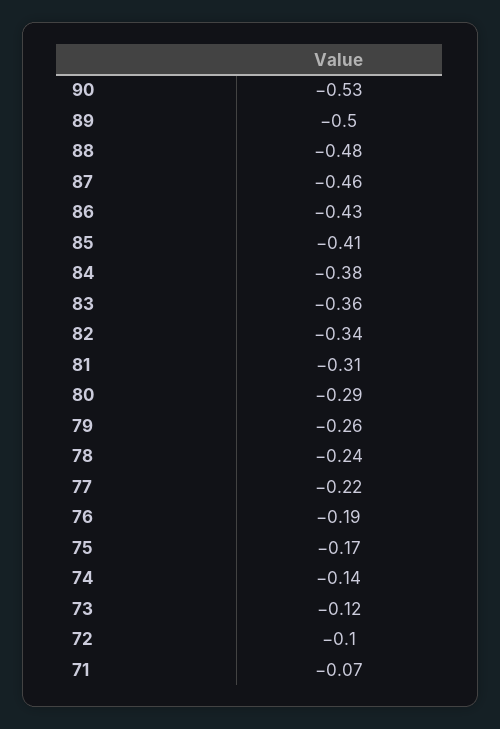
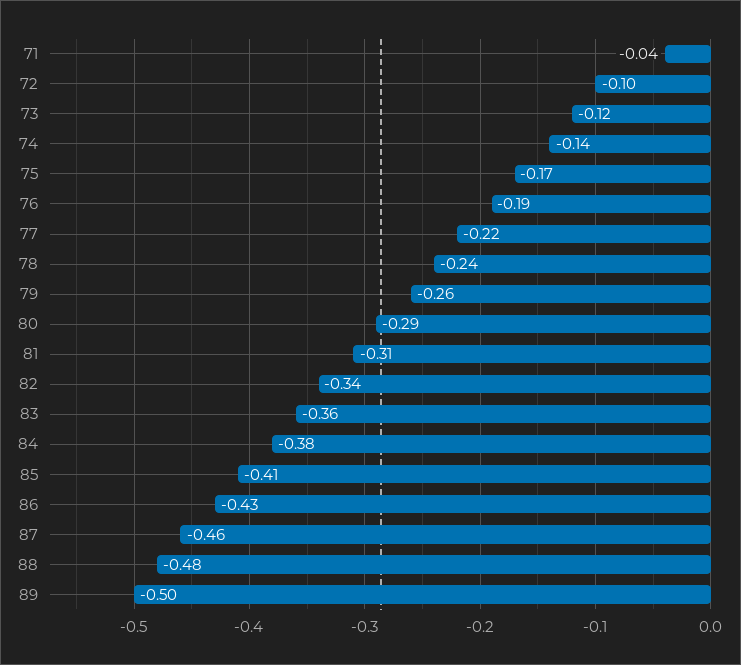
90: -0.53 -> none
71: -0.07 -> -0.04

